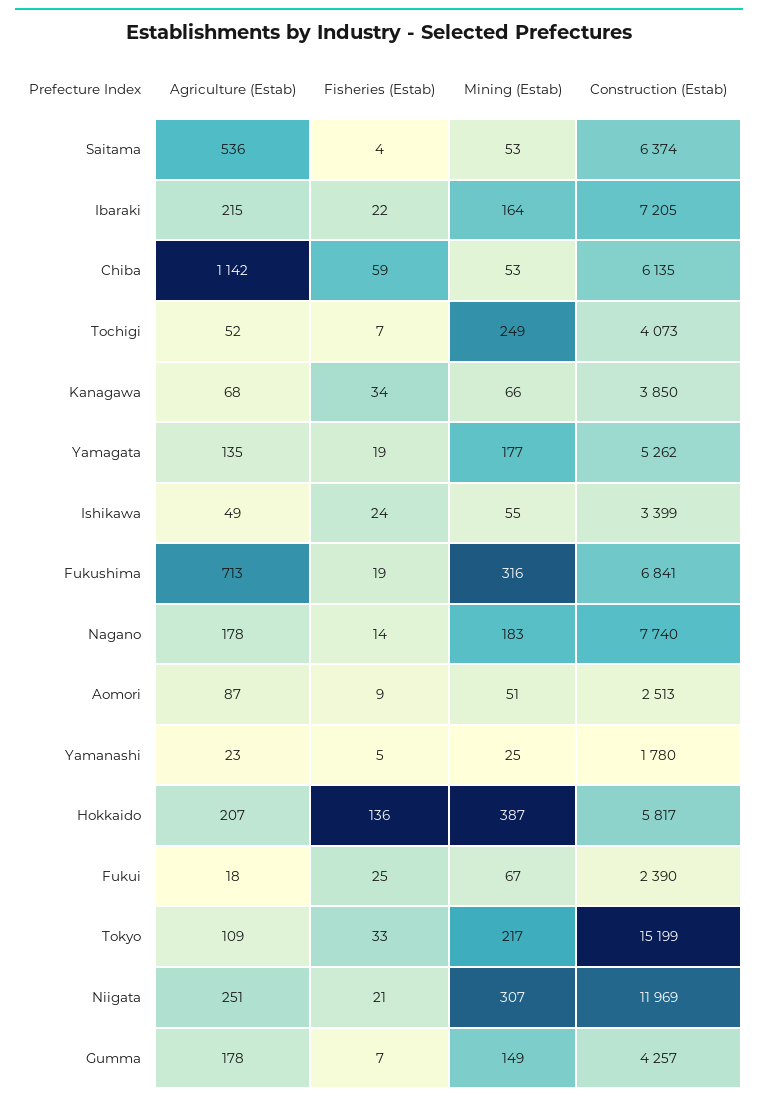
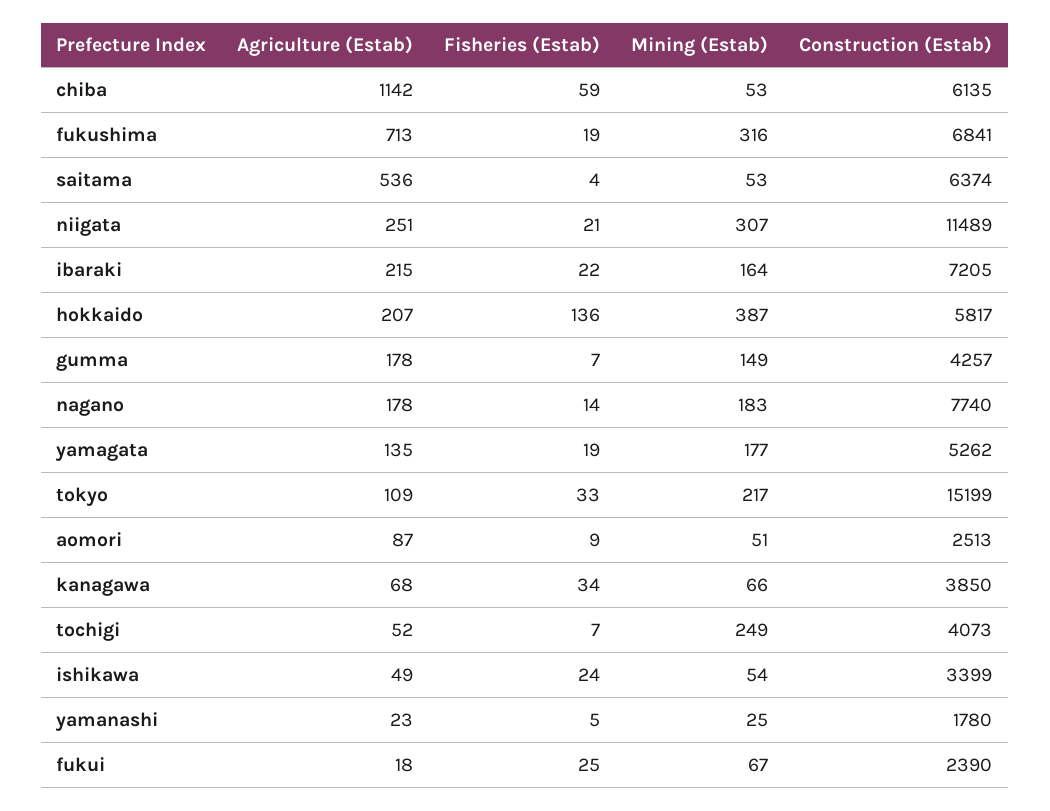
Mining (Estab), Ishikawa: 55 -> 54
Construction (Estab), Niigata: 11969 -> 11489

